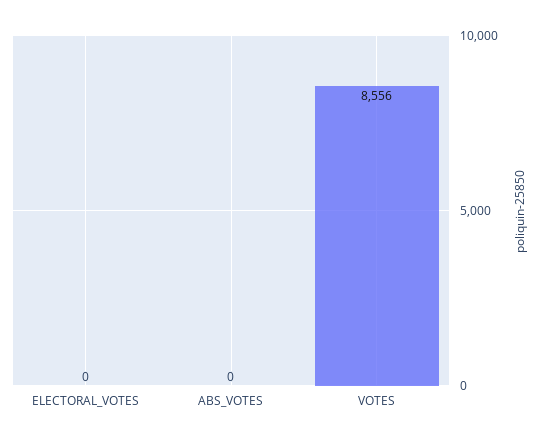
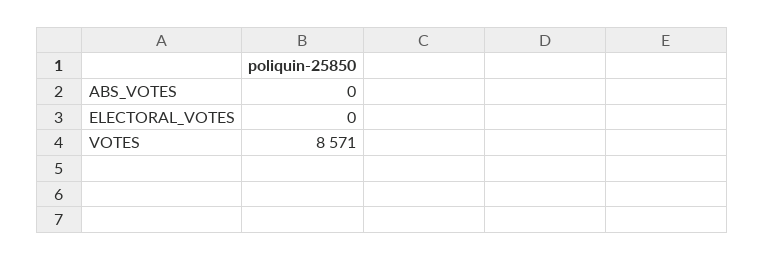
VOTES: 8556 -> 8571

